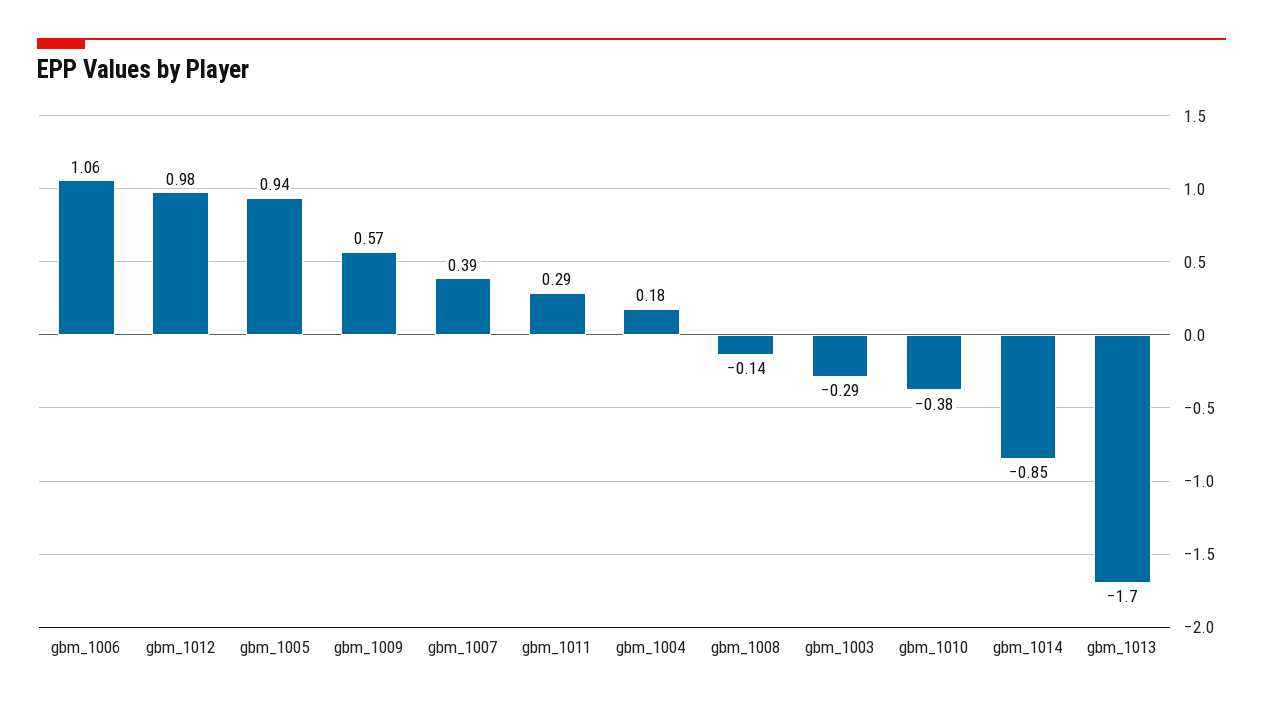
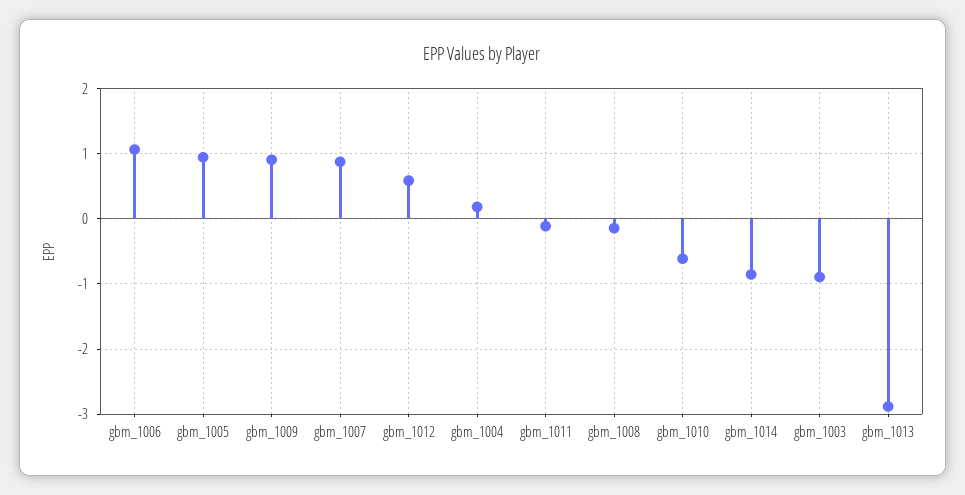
gbm_1012: 0.98 -> 0.6
gbm_1009: 0.57 -> 0.9
gbm_1007: 0.39 -> 0.9
gbm_1011: 0.29 -> -0.1
gbm_1003: -0.29 -> -0.9
gbm_1010: -0.38 -> -0.6
gbm_1013: -1.7 -> -2.9

